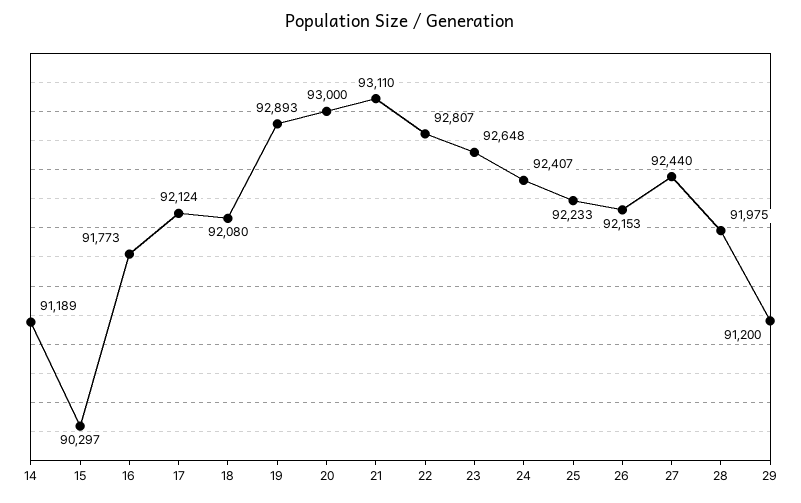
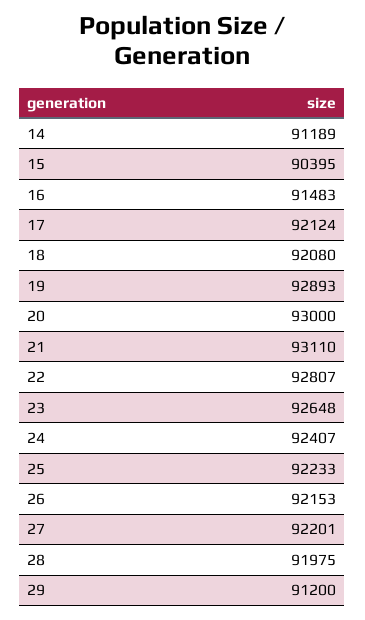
15: 90297 -> 90395
16: 91773 -> 91483
27: 92440 -> 92201

